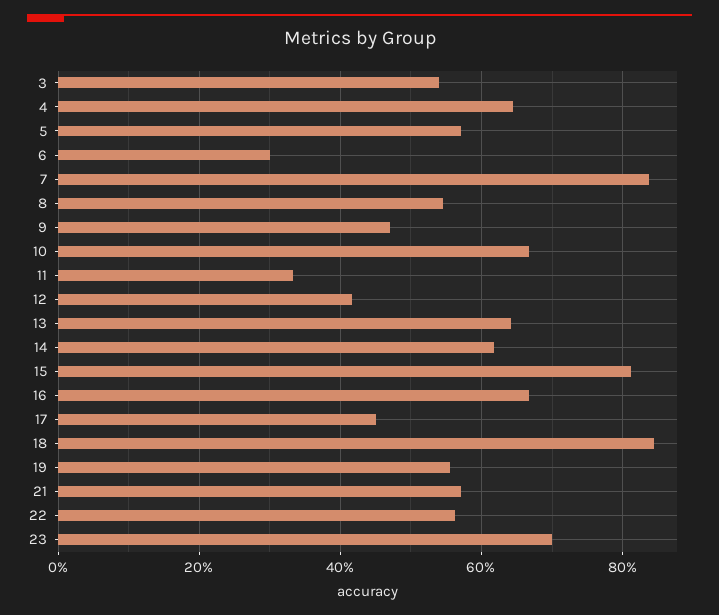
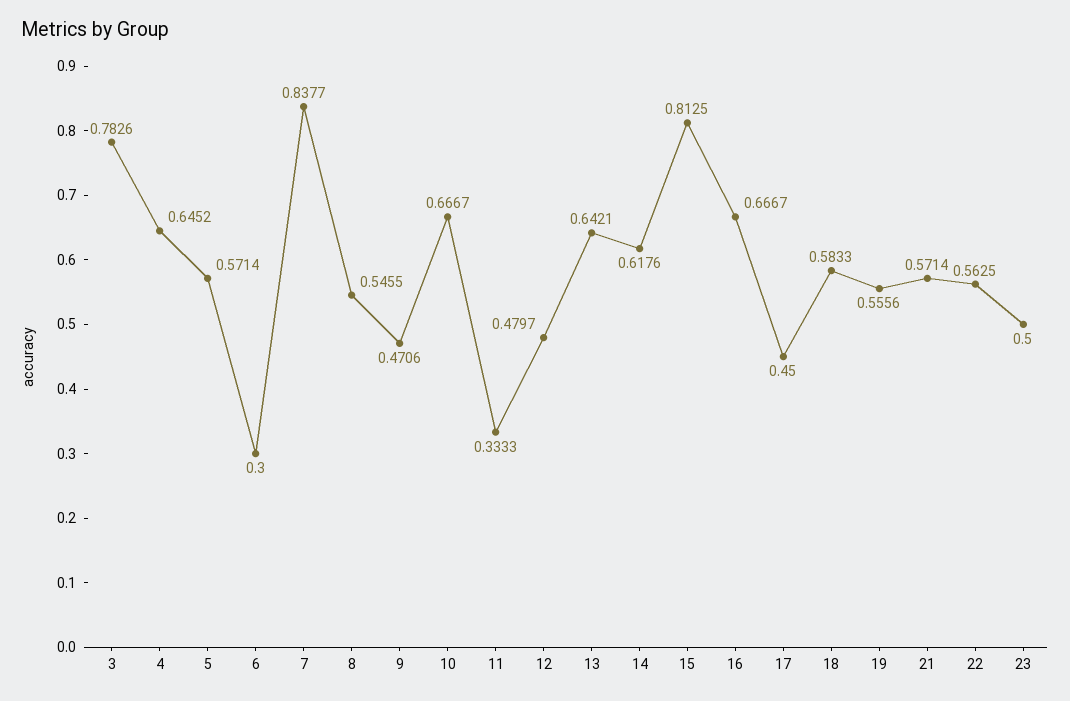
3: 0.54 -> 0.7826
12: 0.42 -> 0.4797
18: 0.84 -> 0.5833
23: 0.7 -> 0.5

